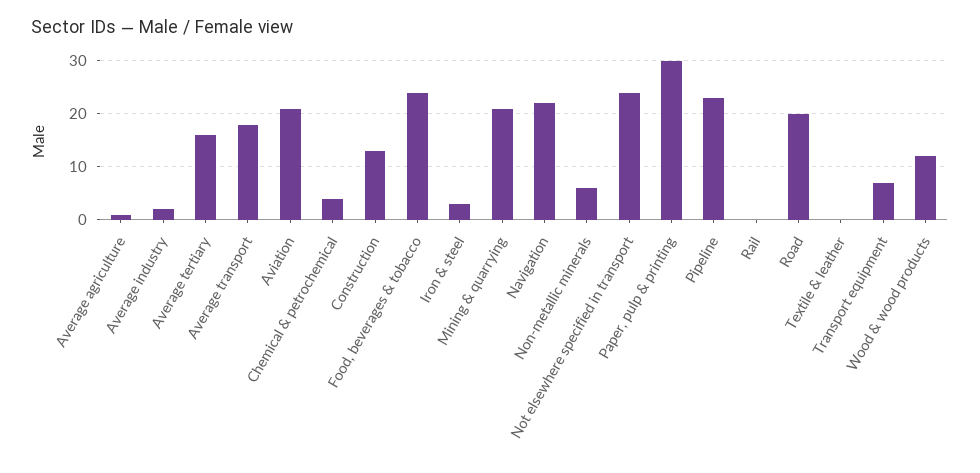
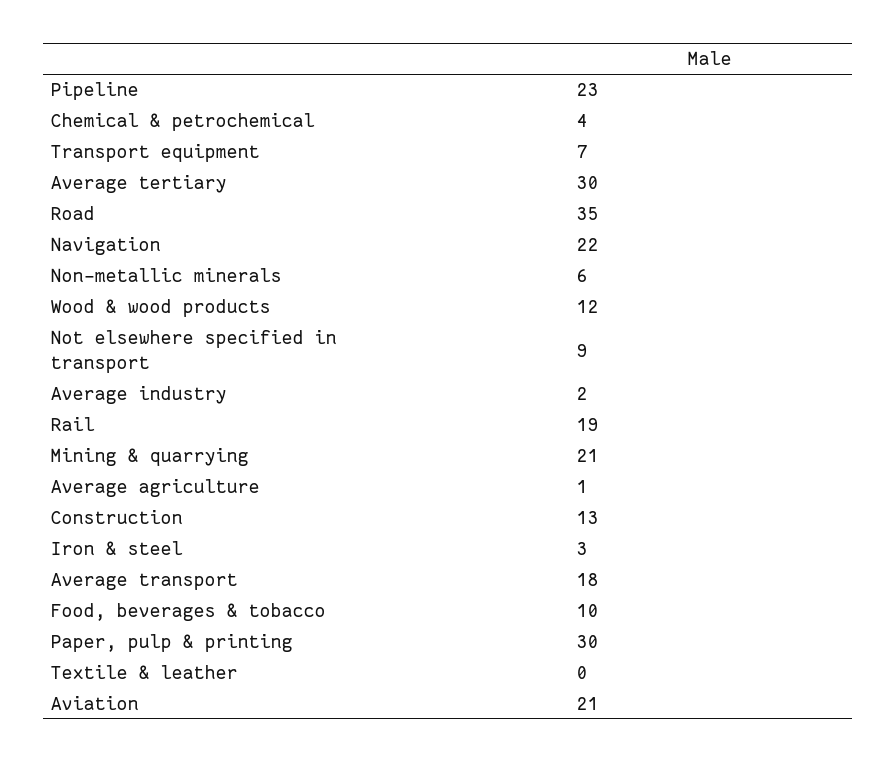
Average tertiary: 15 -> 30
Food, beverages & tobacco: 25 -> 10
Not elsewhere specified in transport: 25 -> 9
Rail: 0 -> 19
Road: 20 -> 35

